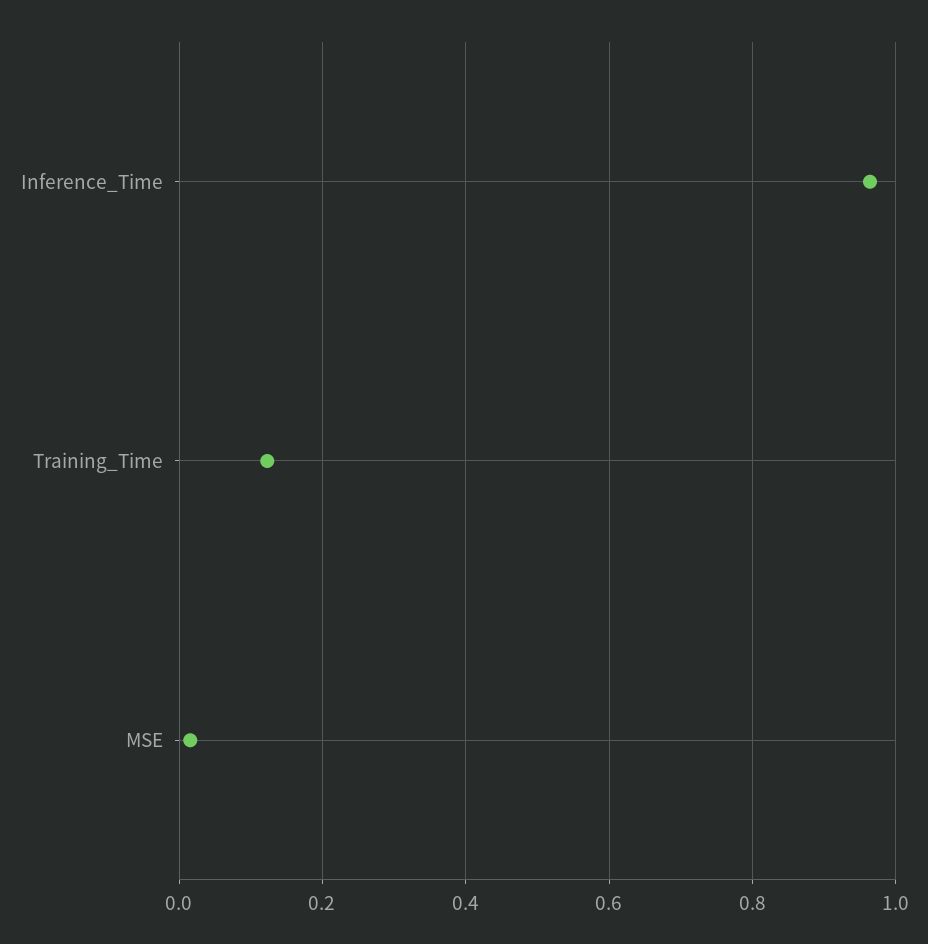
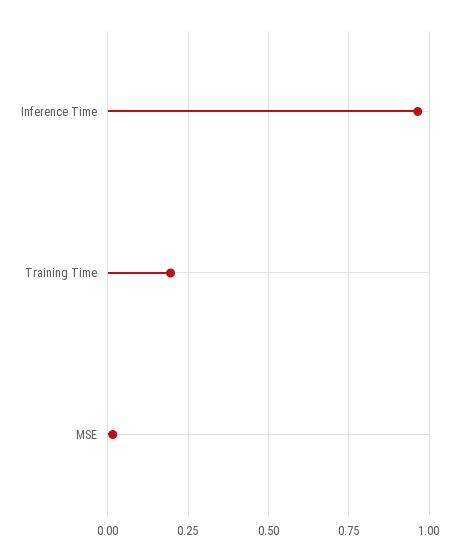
Training_Time: 0.12 -> 0.2

